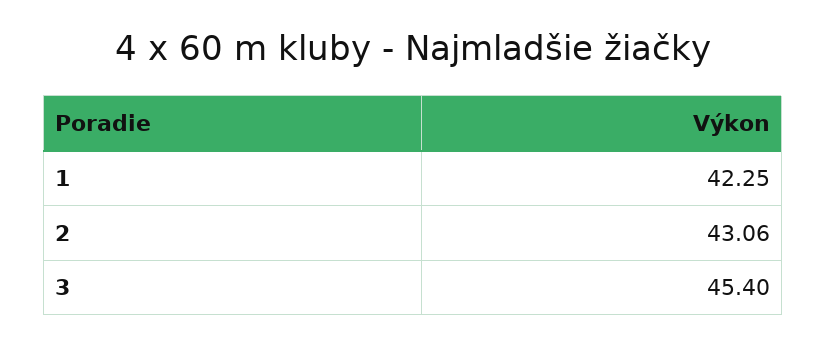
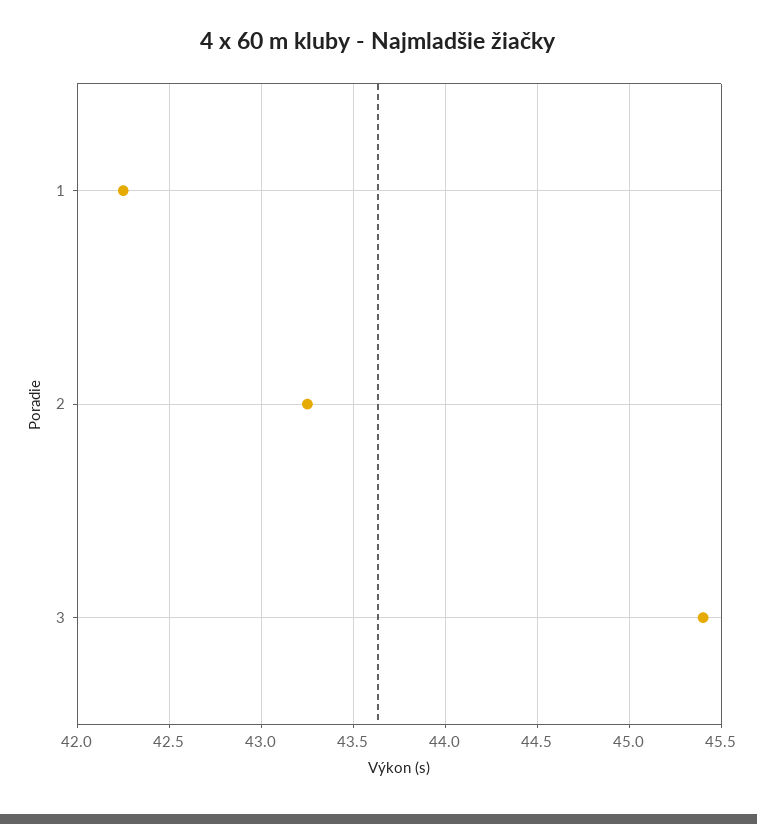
2: 43.06 -> 43.25

